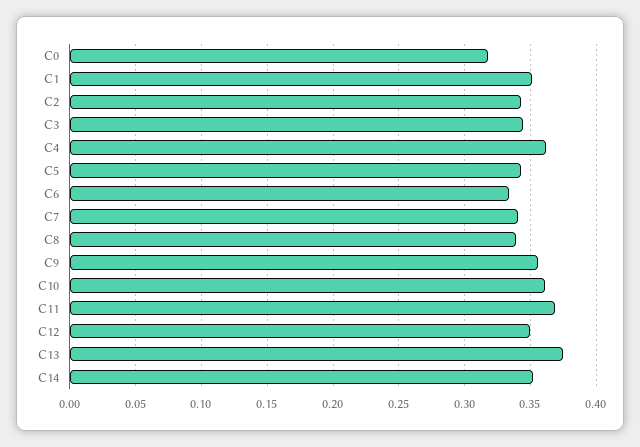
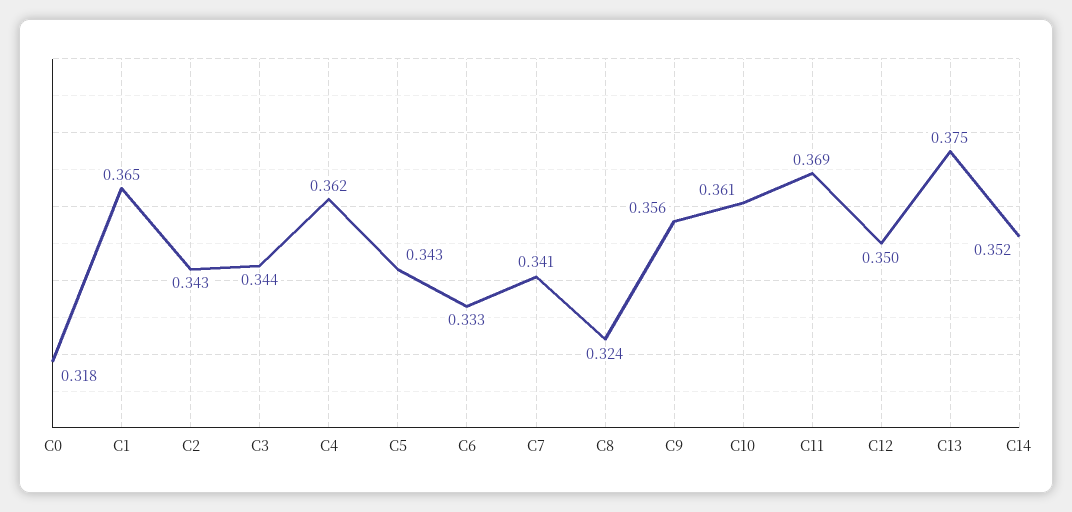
C1: 0.35 -> 0.365
C8: 0.34 -> 0.324

